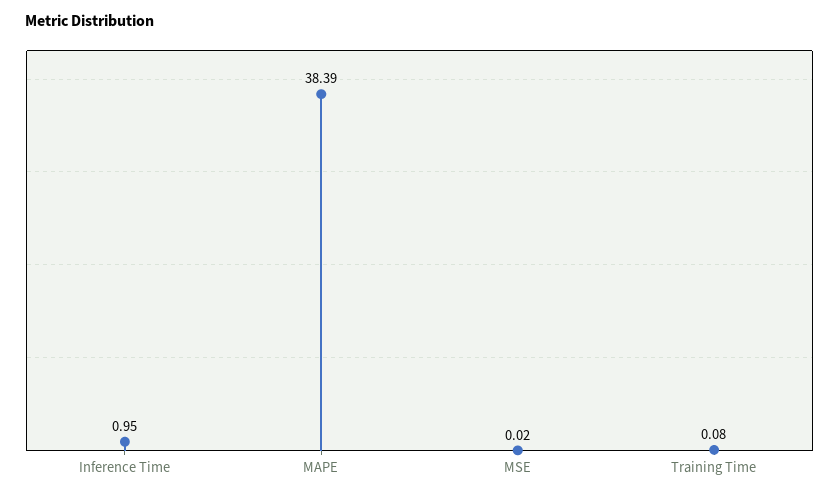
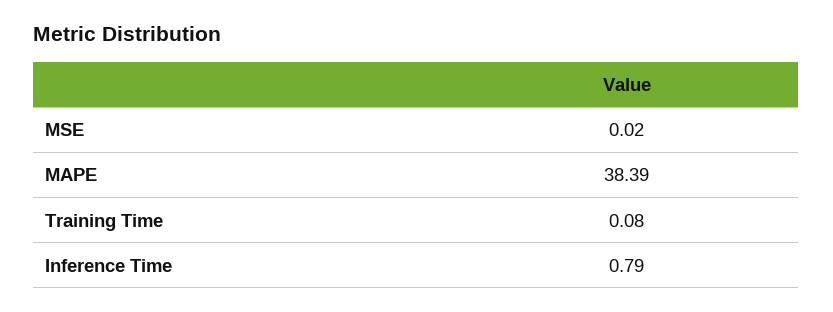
Inference Time: 0.95 -> 0.79

